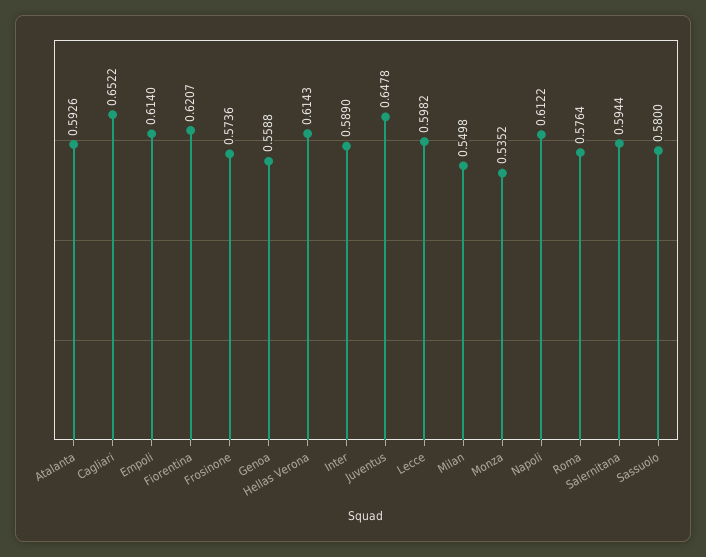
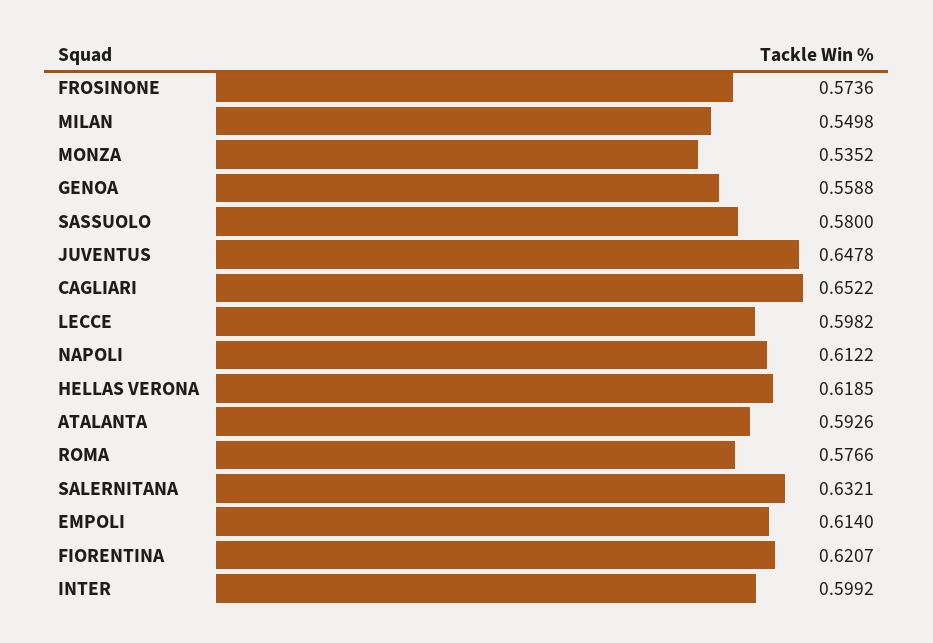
Hellas Verona: 0.6143 -> 0.6185
Inter: 0.589 -> 0.5992
Roma: 0.5764 -> 0.5766
Salernitana: 0.5944 -> 0.6321

